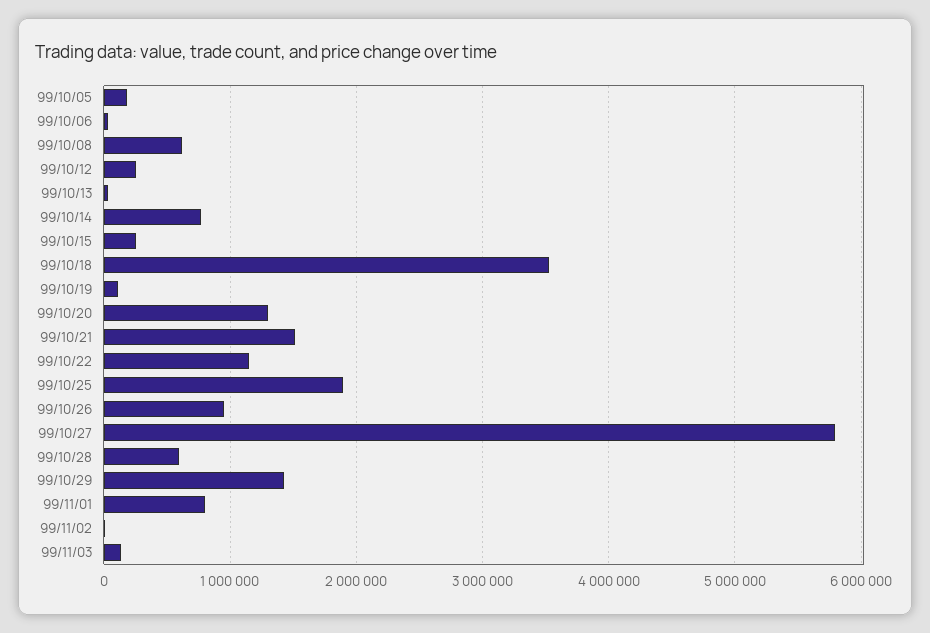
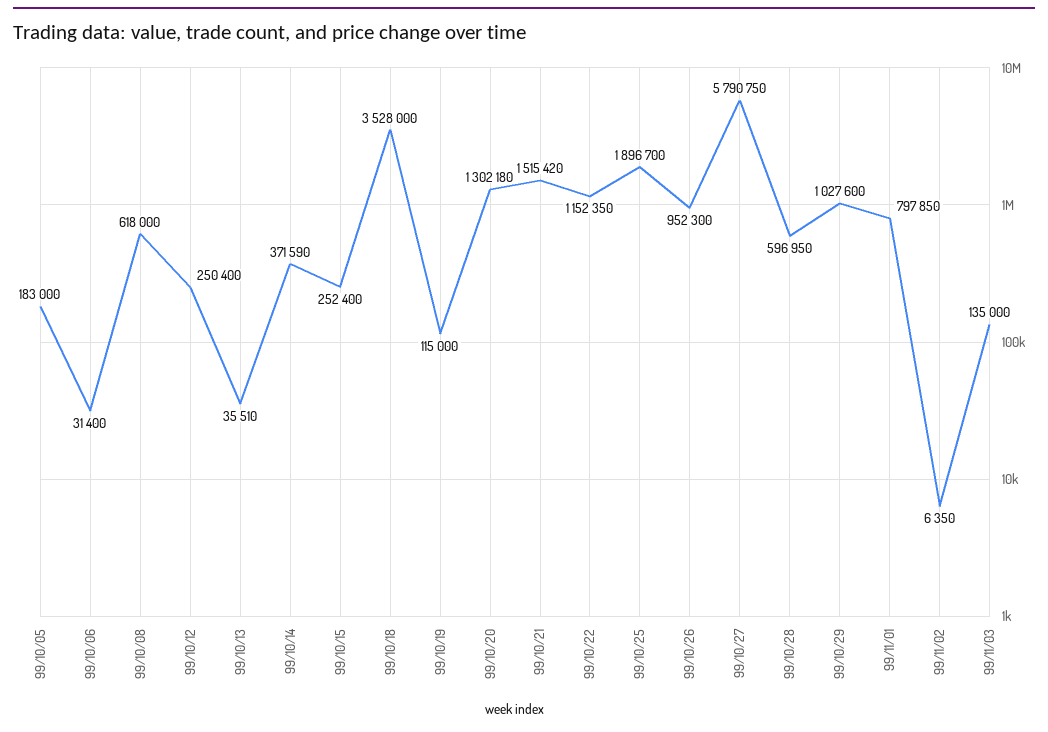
99/10/14: 800000 -> 371590
99/10/29: 1400000 -> 1027600

